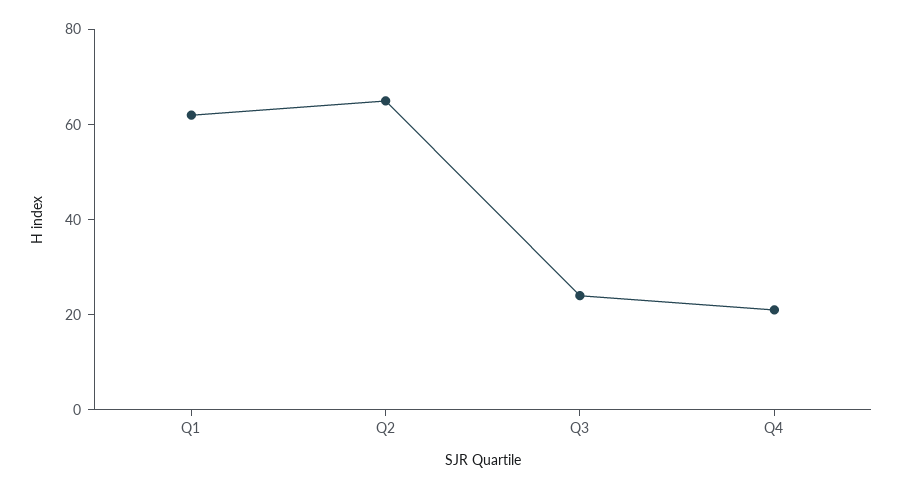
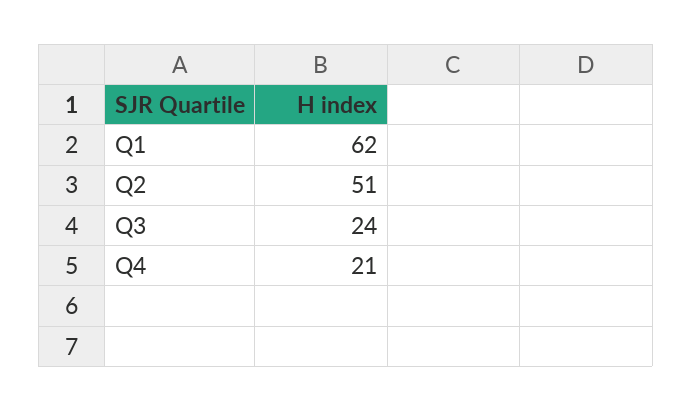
Q2: 65 -> 51

